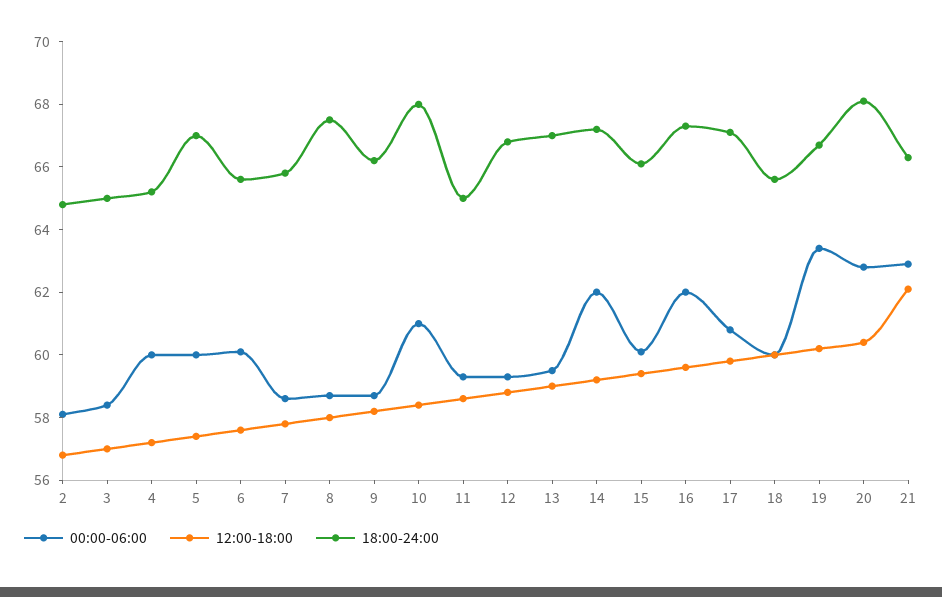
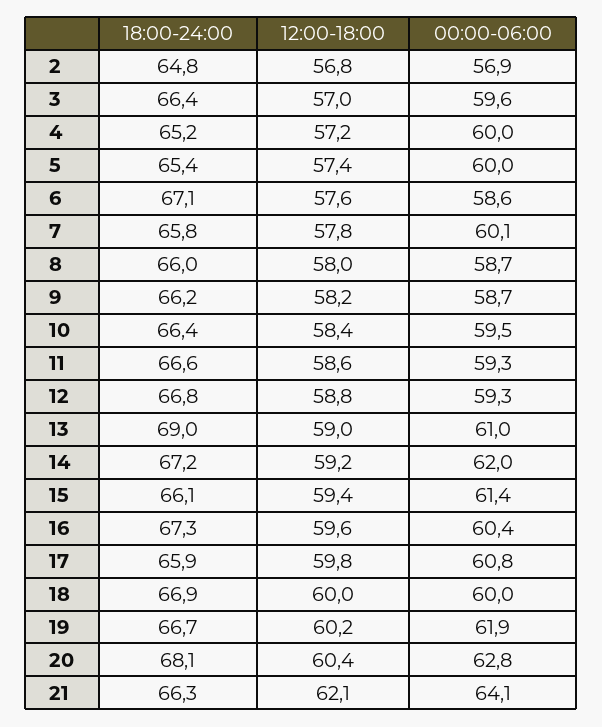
00:00-06:00, 2: 58 -> 56.9
00:00-06:00, 3: 58.5 -> 59.6
18:00-24:00, 3: 65 -> 66.4
18:00-24:00, 5: 67 -> 65.4
00:00-06:00, 6: 60 -> 58.6
18:00-24:00, 6: 65.5 -> 67.1
00:00-06:00, 7: 58.5 -> 60.1
18:00-24:00, 8: 67.5 -> 66
00:00-06:00, 10: 61 -> 59.5
18:00-24:00, 10: 68 -> 66.4
18:00-24:00, 11: 65 -> 66.6
00:00-06:00, 13: 59.5 -> 61
18:00-24:00, 13: 67 -> 69
00:00-06:00, 15: 60 -> 61.4
00:00-06:00, 16: 62 -> 60.4
18:00-24:00, 17: 67 -> 65.9
18:00-24:00, 18: 65.5 -> 66.9
00:00-06:00, 19: 63.5 -> 61.9
00:00-06:00, 21: 63 -> 64.1

